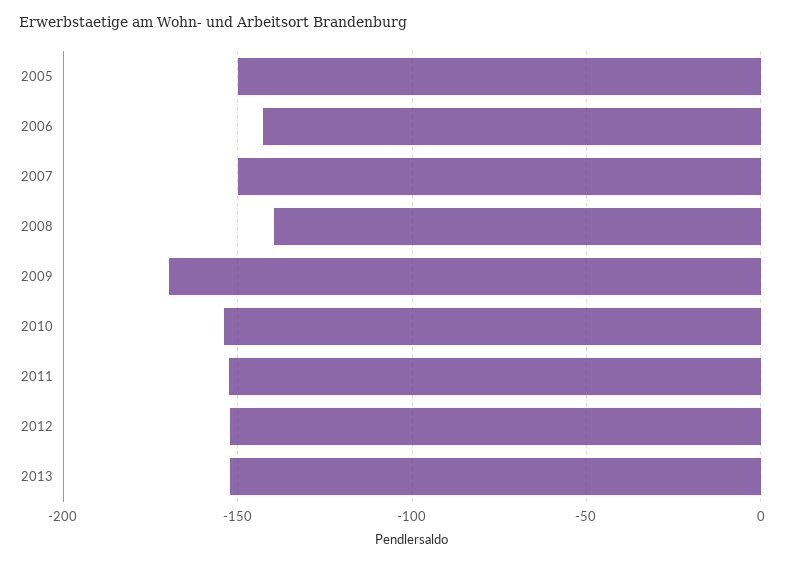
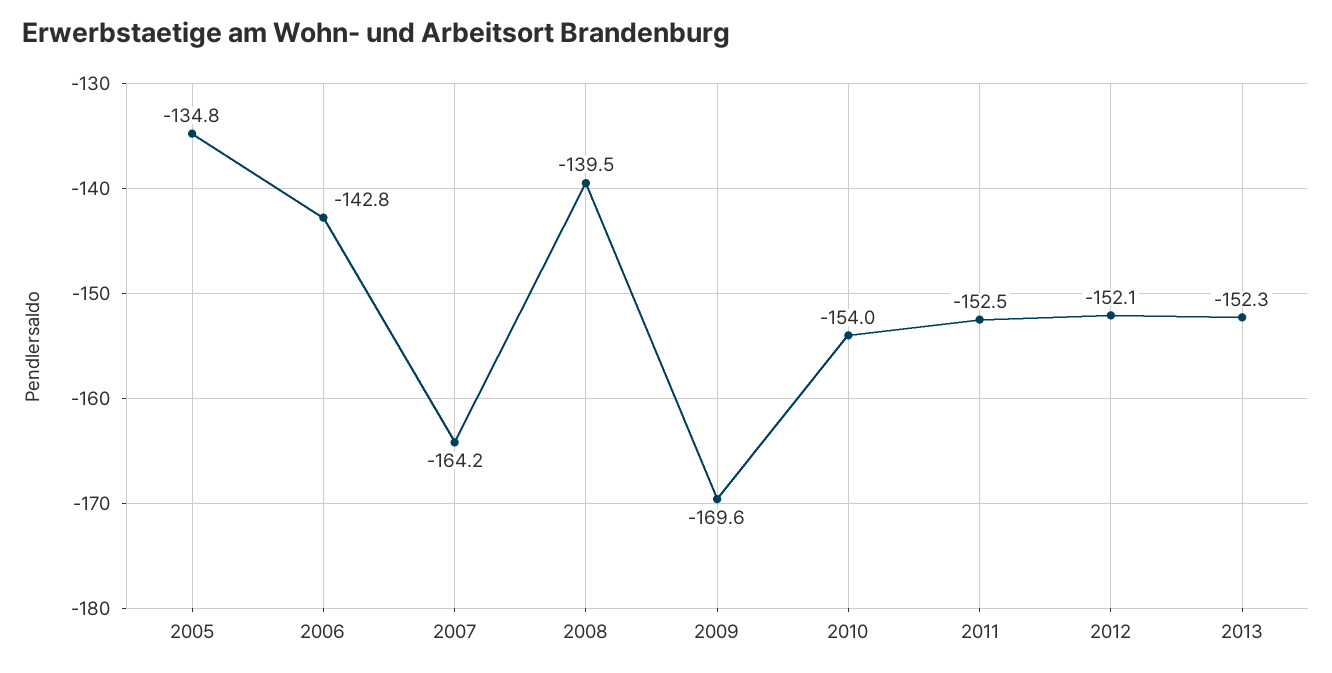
2005: -150 -> -134.8
2007: -150 -> -164.2

